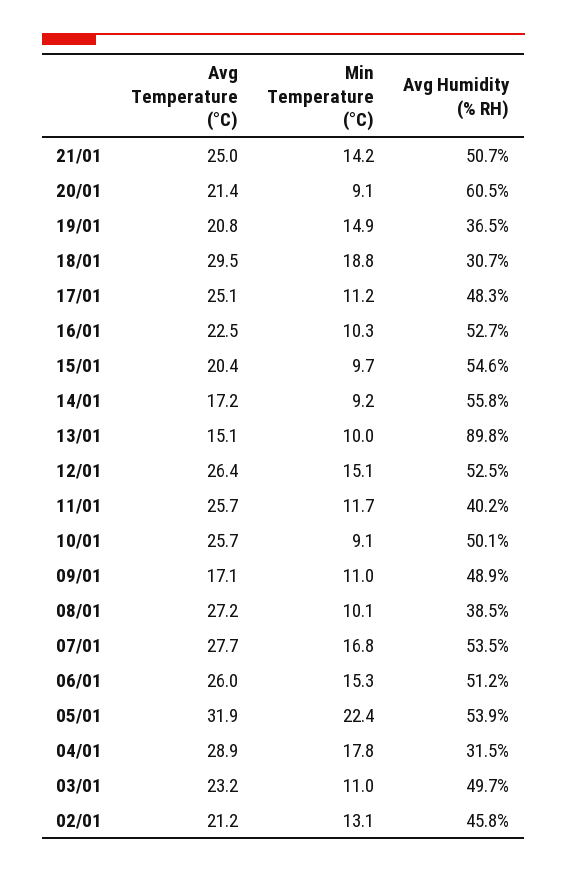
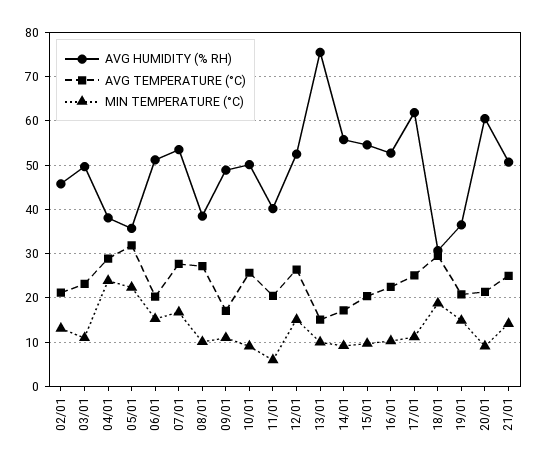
Avg Humidity (% RH), 17/01: 48.3 -> 62
Avg Humidity (% RH), 13/01: 89.8 -> 76
Avg Temperature (°C), 11/01: 25.7 -> 20
Min Temperature (°C), 11/01: 11.7 -> 6
Avg Temperature (°C), 06/01: 26 -> 20
Avg Humidity (% RH), 05/01: 53.9 -> 36
Min Temperature (°C), 04/01: 17.8 -> 24
Avg Humidity (% RH), 04/01: 31.5 -> 38

